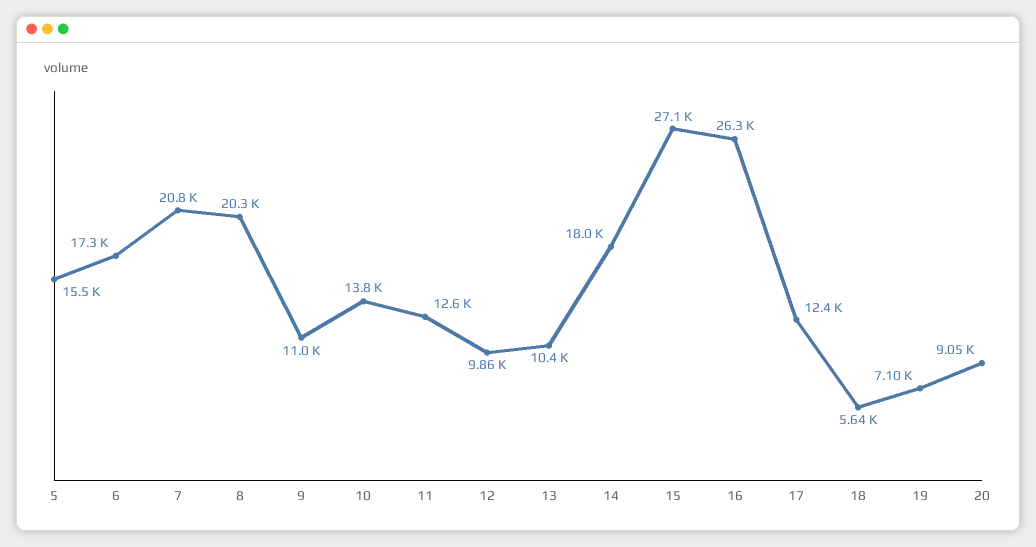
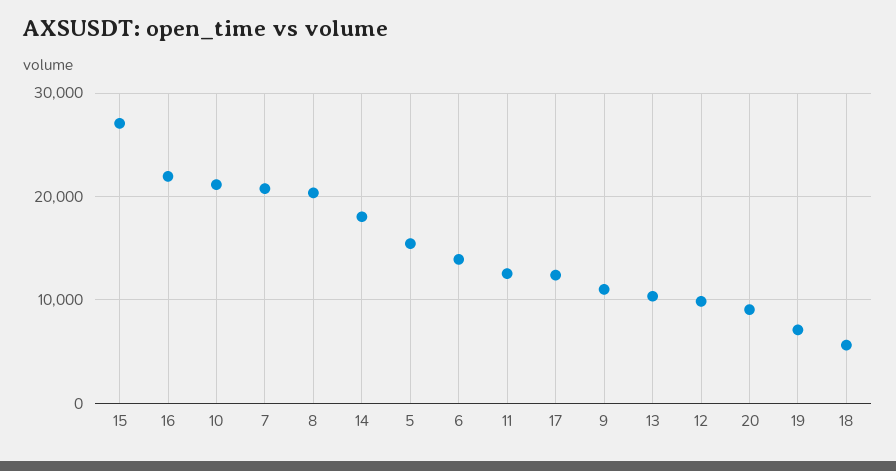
6: 17300 -> 14000
10: 13800 -> 21000
16: 26300 -> 22000

